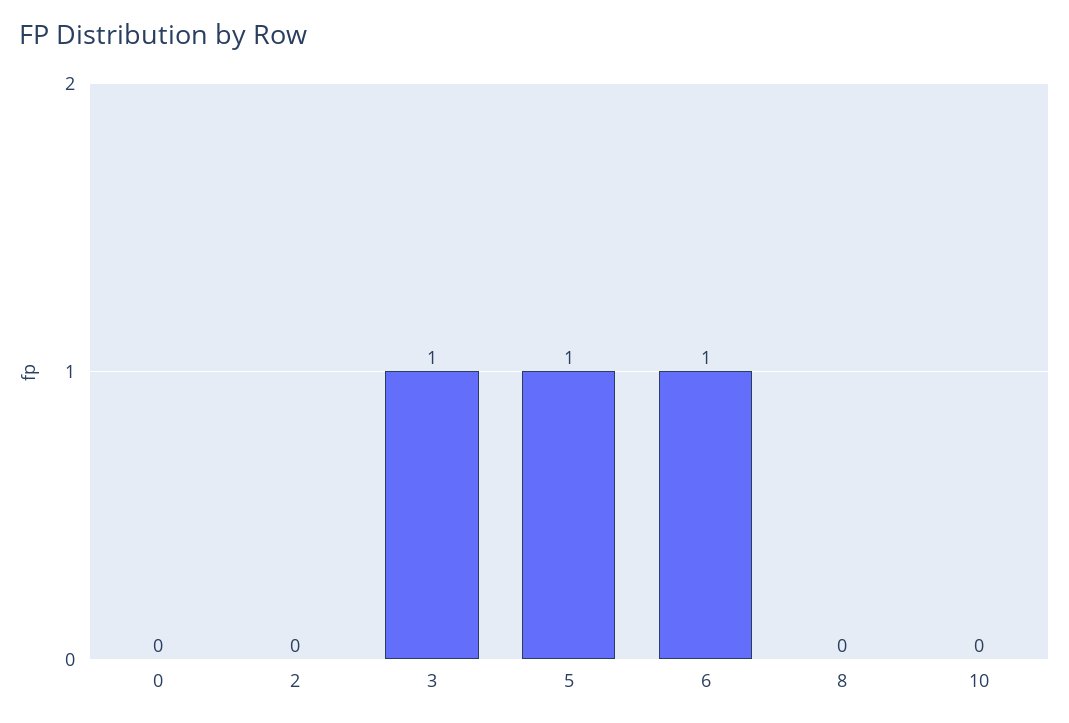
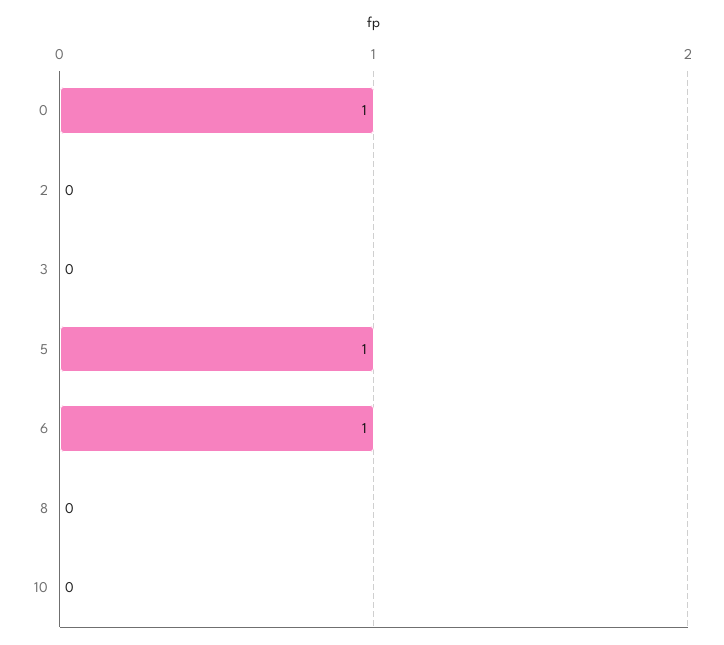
0: 0 -> 1
3: 1 -> 0

